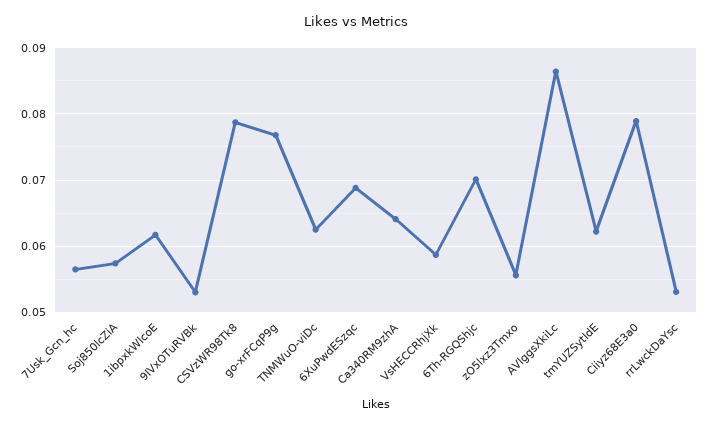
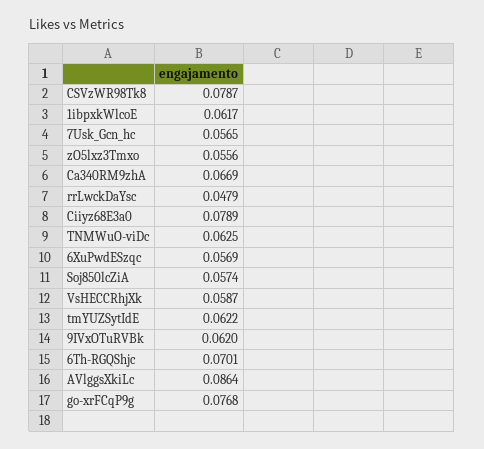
9IVxOTuRVBk: 0.053 -> 0.062
6XuPwdESzqc: 0.069 -> 0.0569
Ca340RM9zhA: 0.064 -> 0.0669
rrLwckDaYsc: 0.053 -> 0.0479

